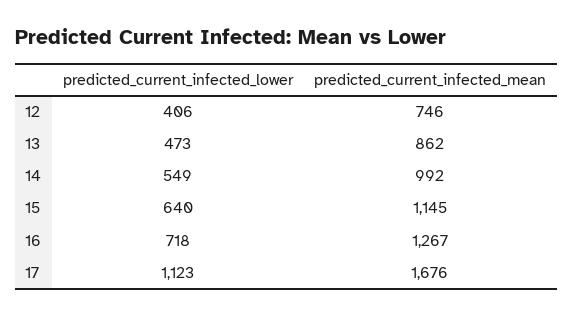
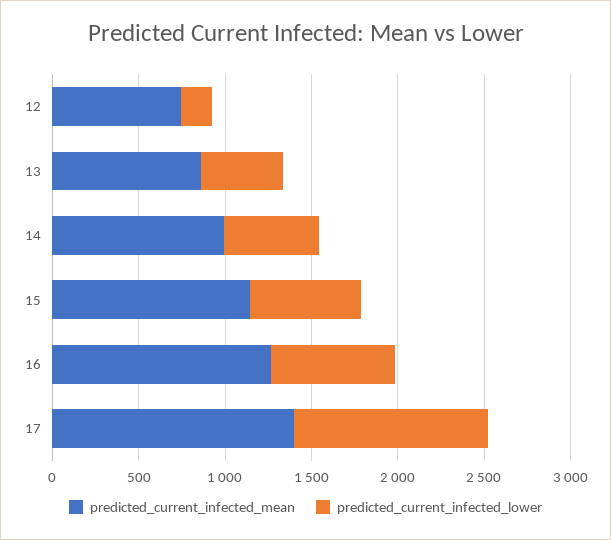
predicted_current_infected_lower, 12: 406 -> 200
predicted_current_infected_mean, 17: 1676 -> 1400

